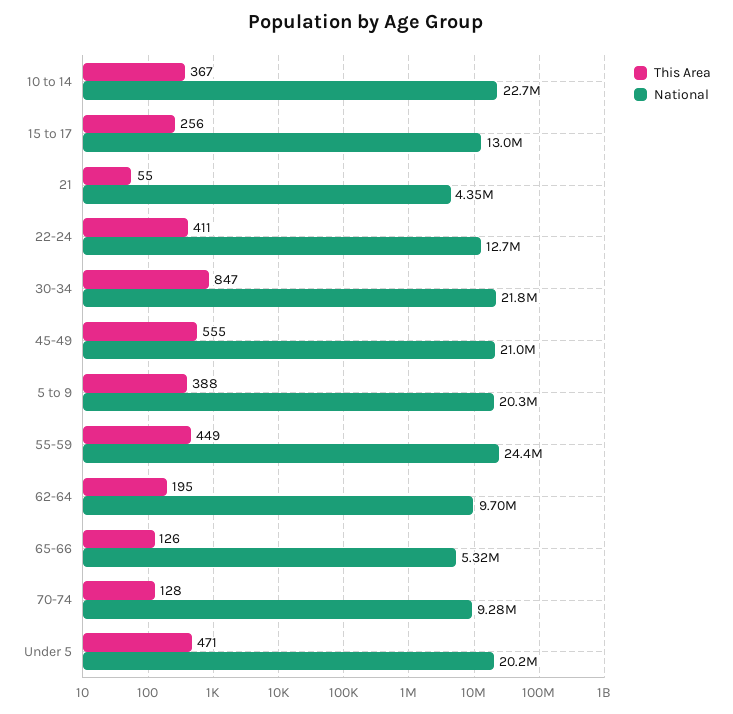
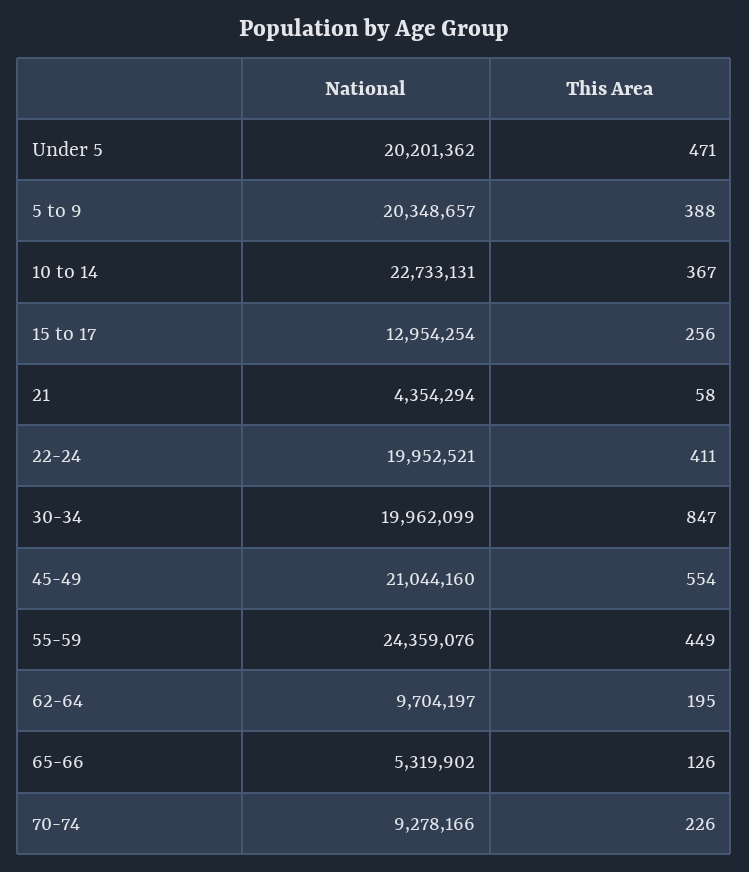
This Area, 21: 55 -> 58
National, 22-24: 12700000 -> 19952521
National, 30-34: 21800000 -> 19962099
This Area, 45-49: 555 -> 554
This Area, 70-74: 128 -> 226

